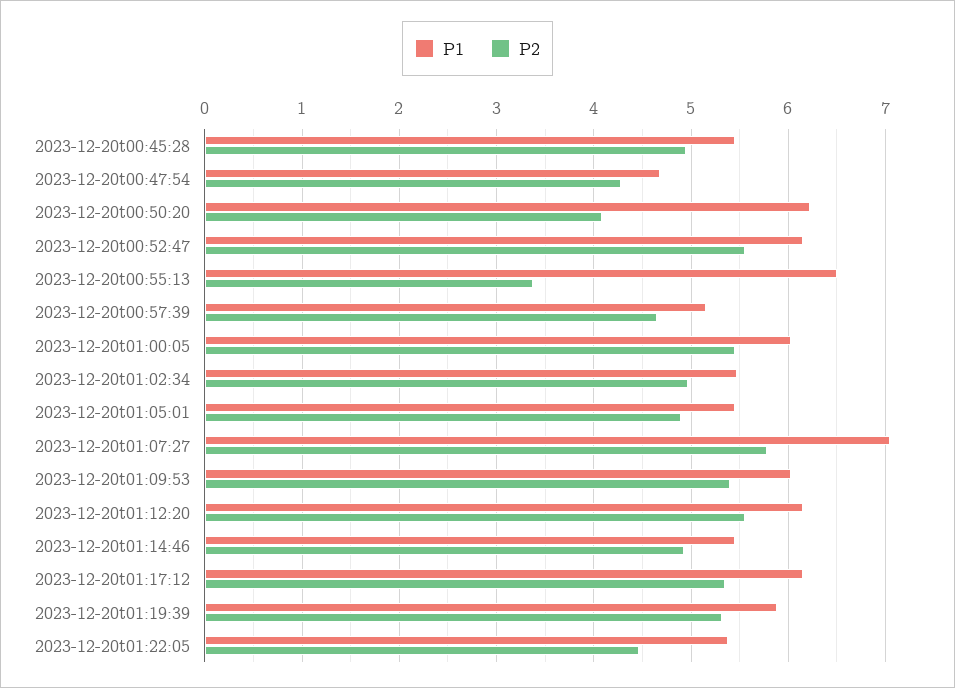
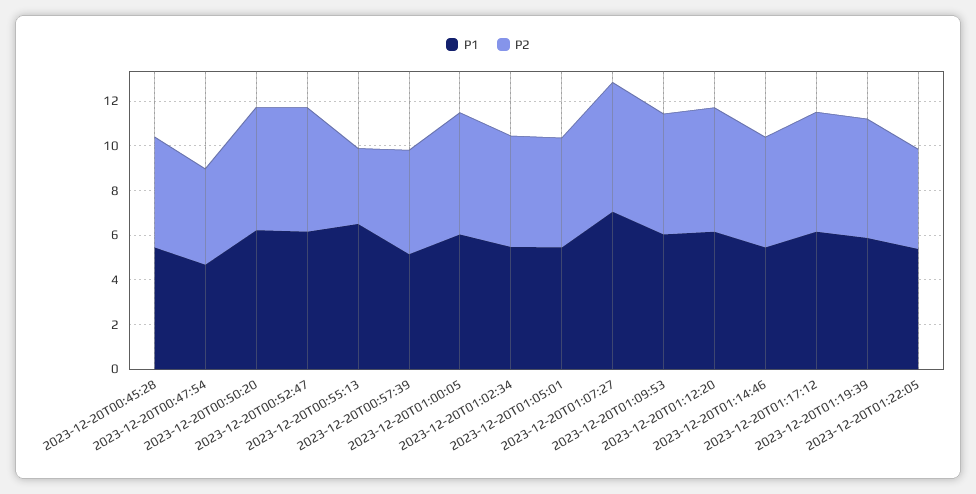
P2, 2023-12-20t00:50:20: 4.1 -> 5.5

